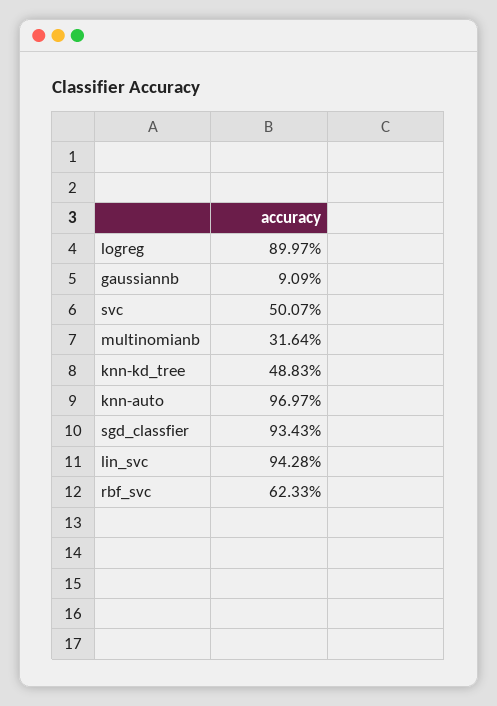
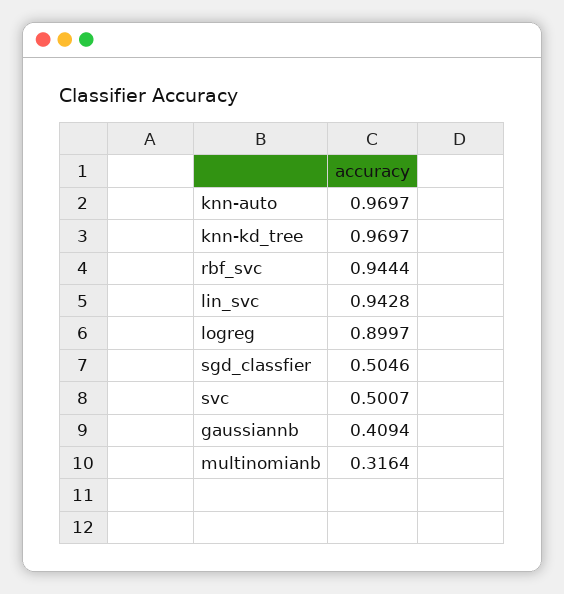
gaussiannb: 0.0909 -> 0.4094
knn-kd_tree: 0.4883 -> 0.9697
sgd_classfier: 0.9343 -> 0.5046
rbf_svc: 0.6233 -> 0.9444

